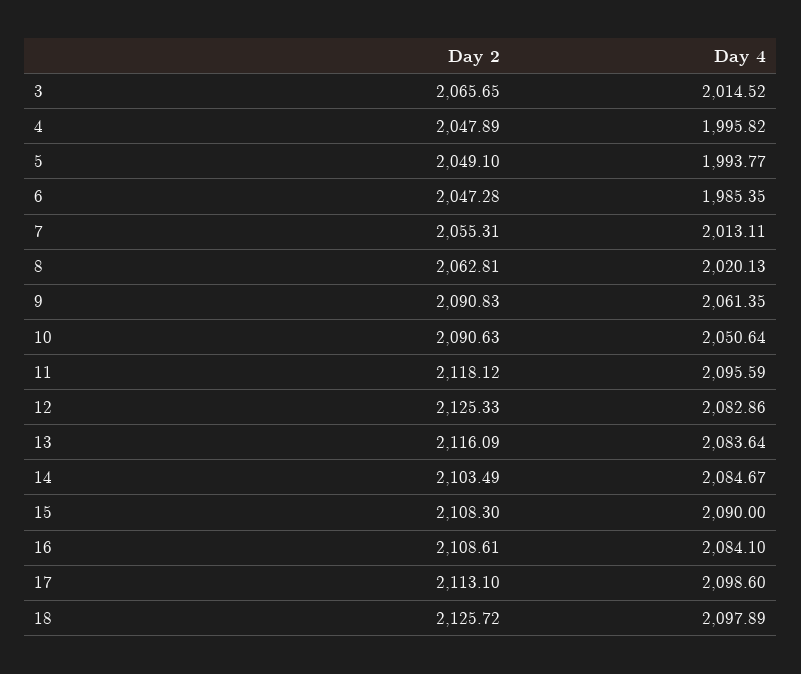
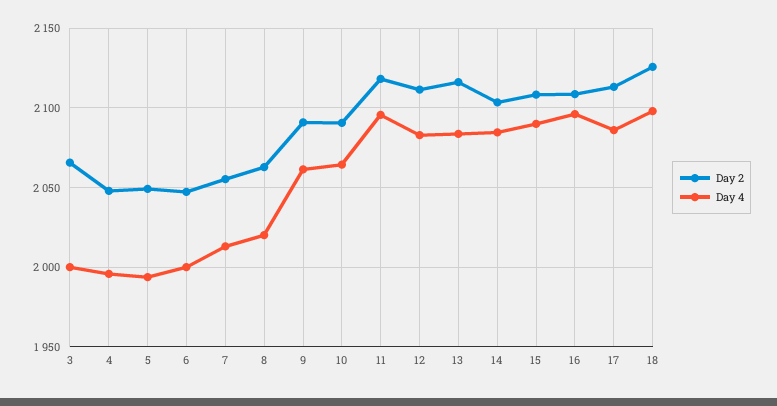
Day 4, 3: 2014.52 -> 2000
Day 4, 6: 1985.35 -> 2000
Day 4, 10: 2050.64 -> 2065
Day 2, 12: 2125.33 -> 2110
Day 4, 16: 2084.1 -> 2095
Day 4, 17: 2098.6 -> 2085

